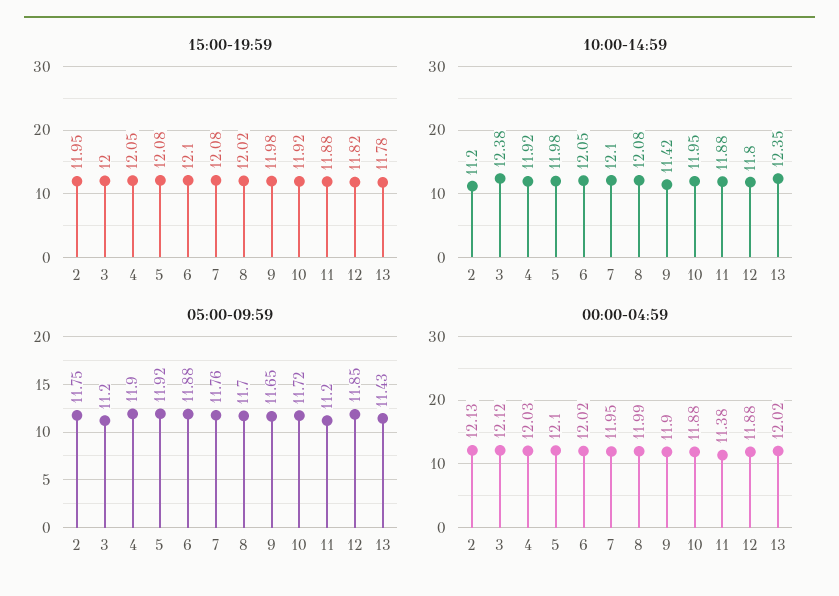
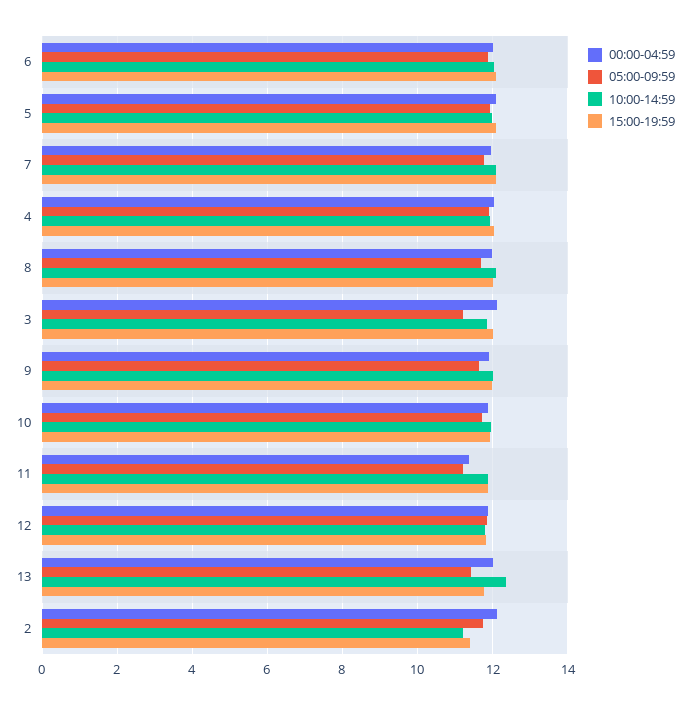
15:00-19:59, 2: 11.95 -> 11.4
10:00-14:59, 3: 12.38 -> 11.8
10:00-14:59, 9: 11.42 -> 12

